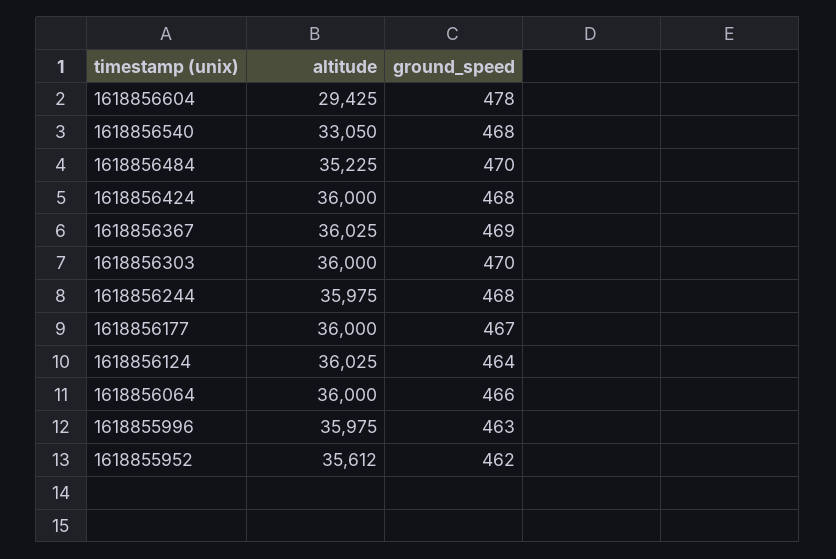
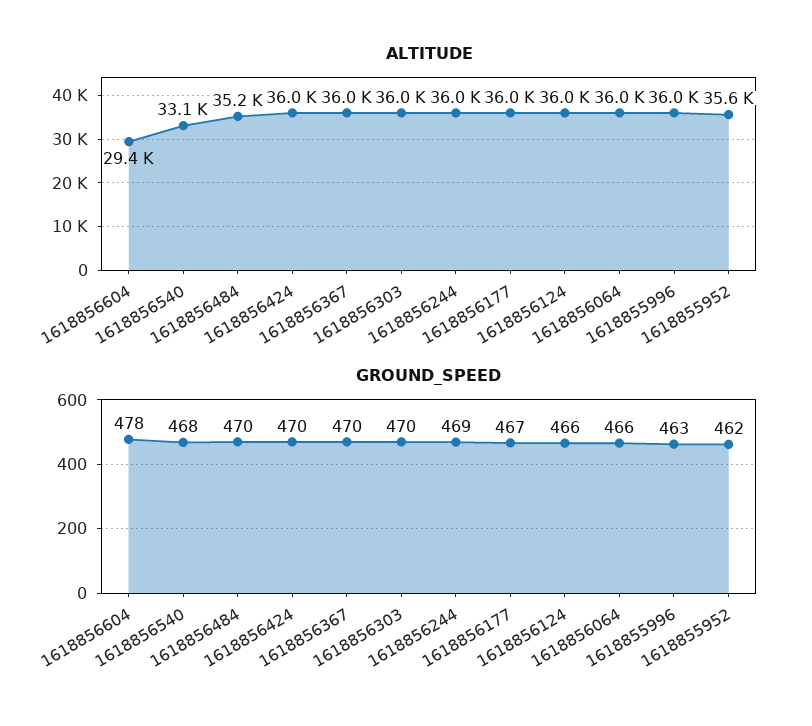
ground_speed, 1618856424: 468 -> 470
ground_speed, 1618856367: 469 -> 470
ground_speed, 1618856244: 468 -> 469
ground_speed, 1618856124: 464 -> 466

